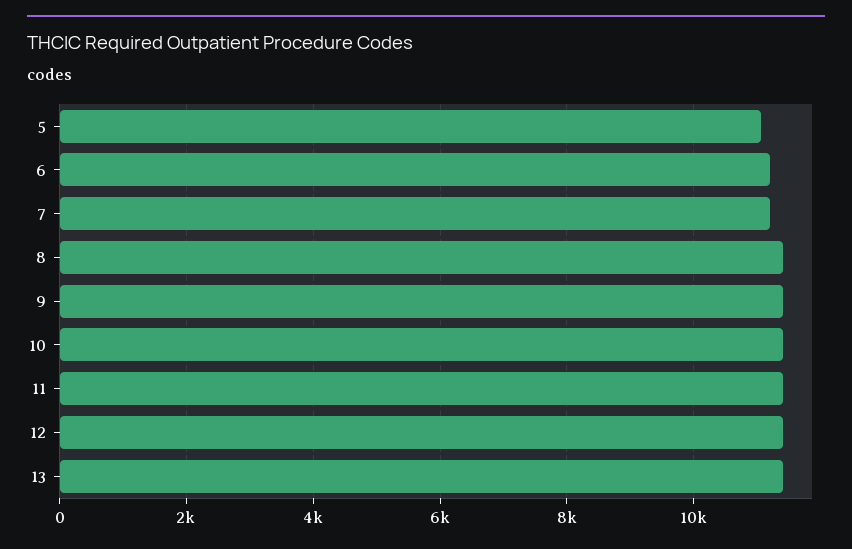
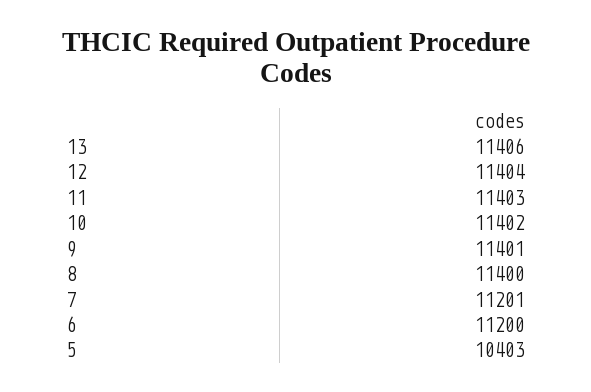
5: 11000 -> 10403

